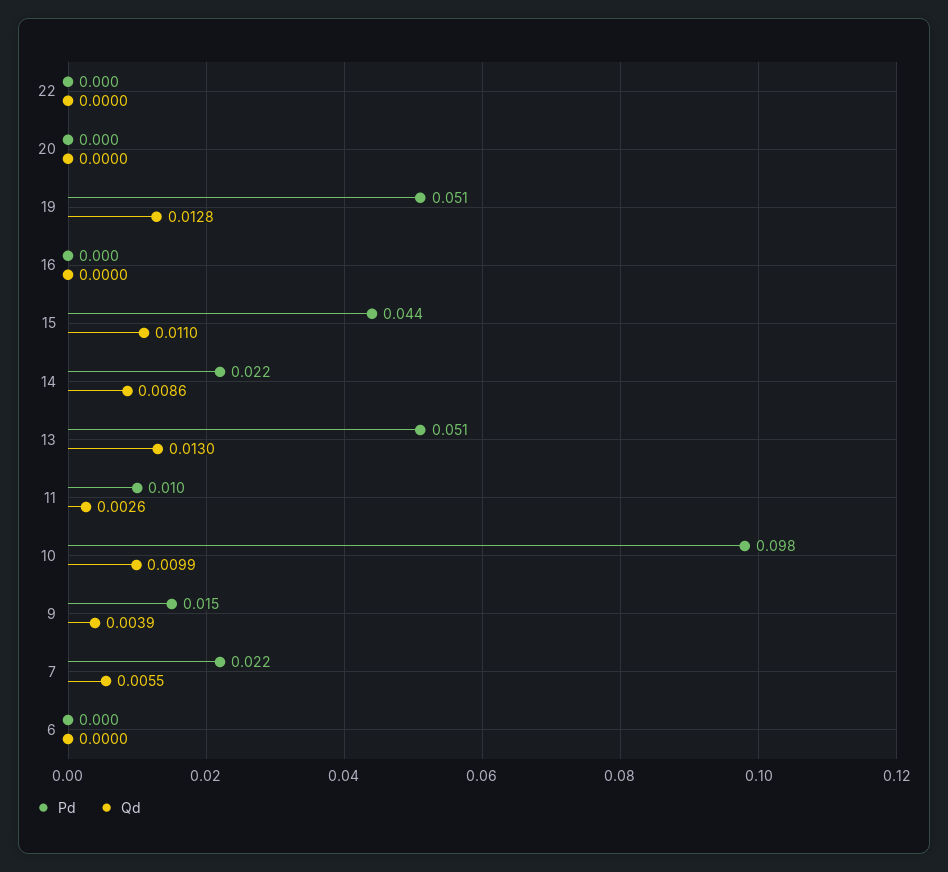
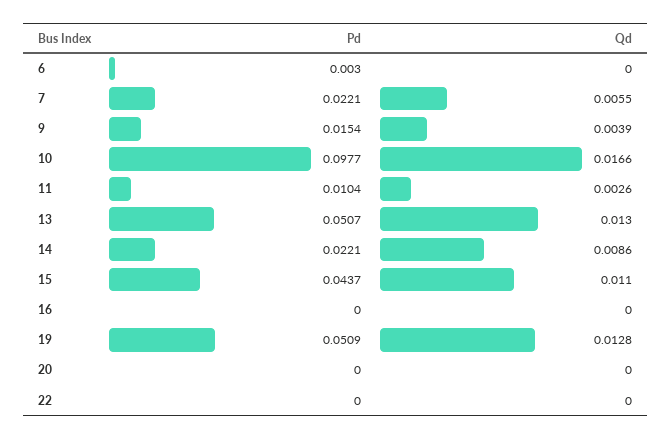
Qd, 10: 0.0099 -> 0.0166
Pd, 6: 0 -> 0.003

